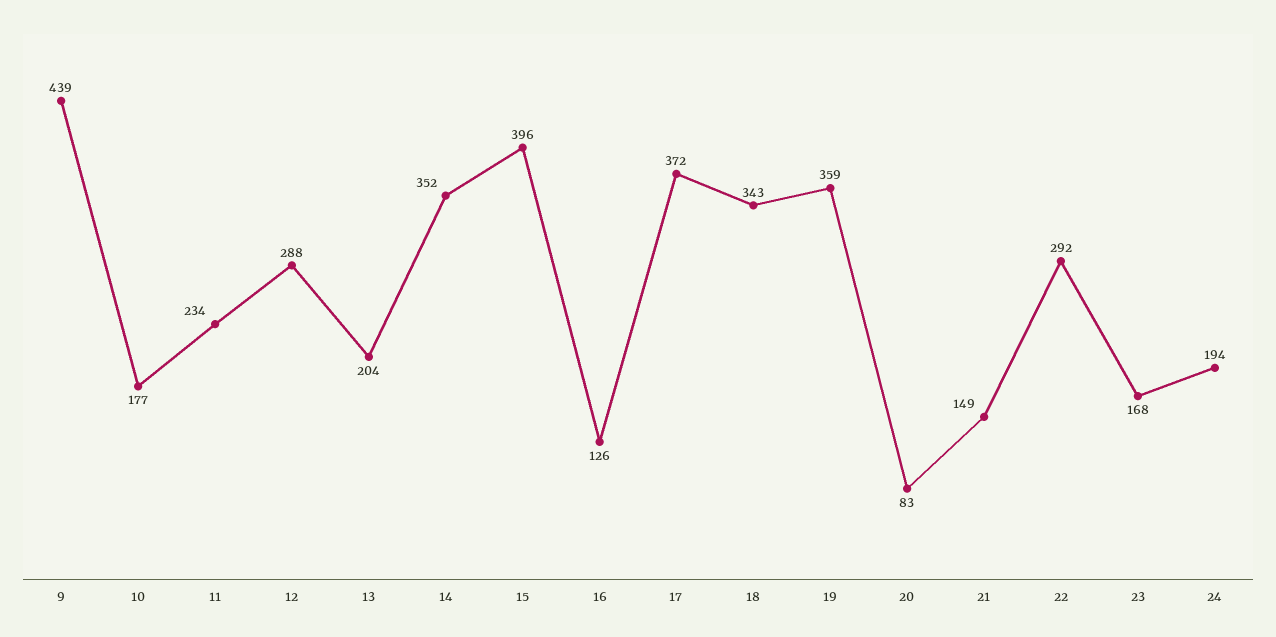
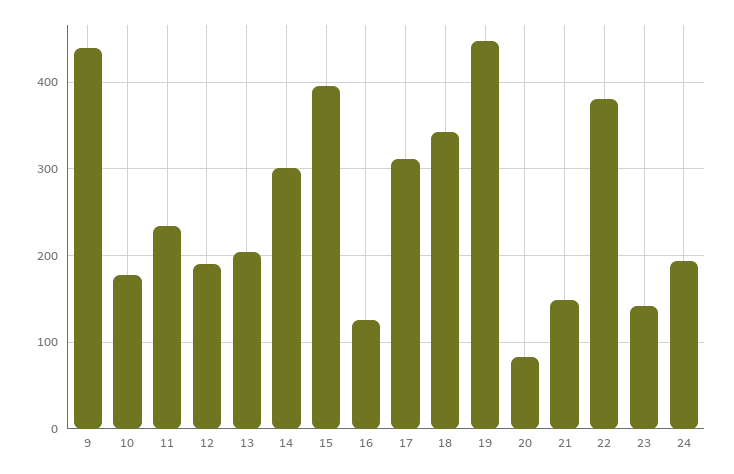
12: 288 -> 190
14: 352 -> 300
17: 372 -> 310
19: 359 -> 450
22: 292 -> 380
23: 168 -> 140

